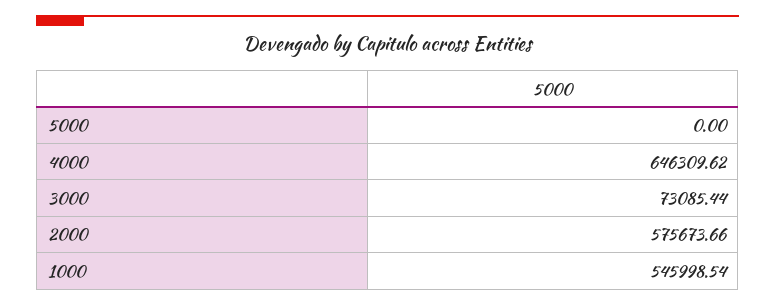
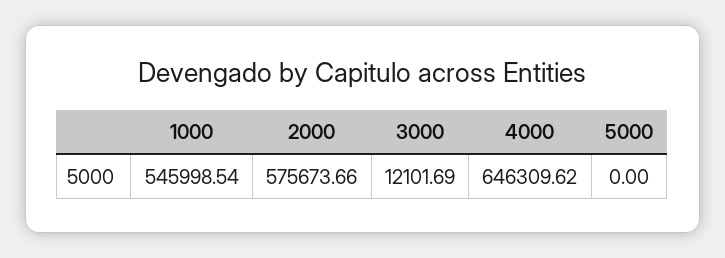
3000: 73085.44 -> 12101.69

